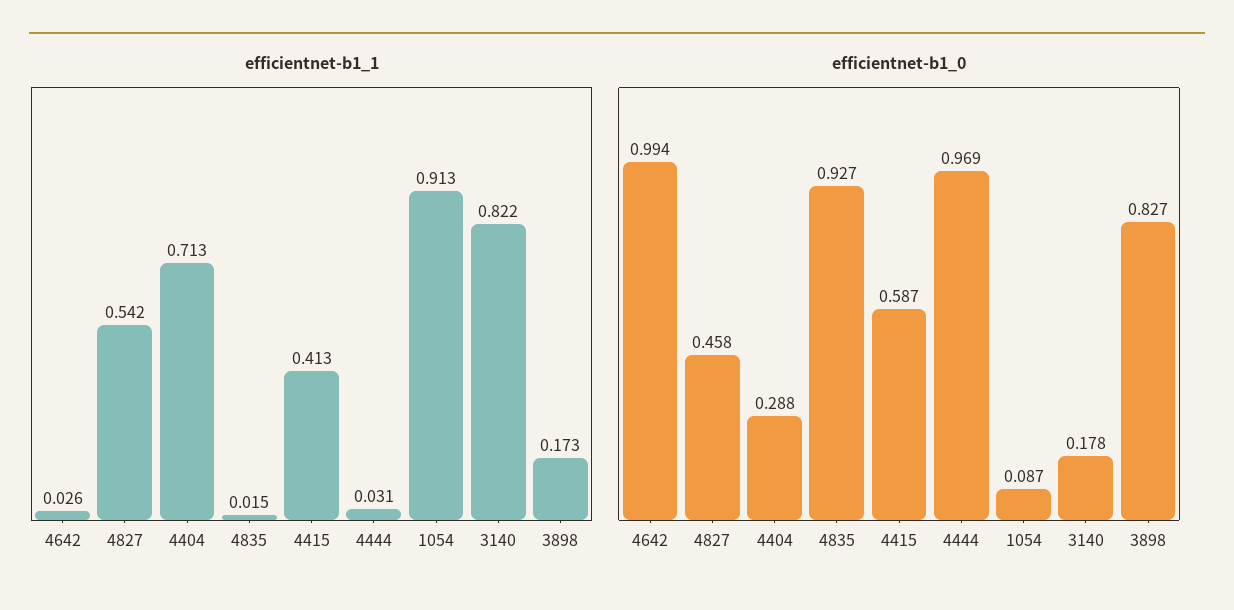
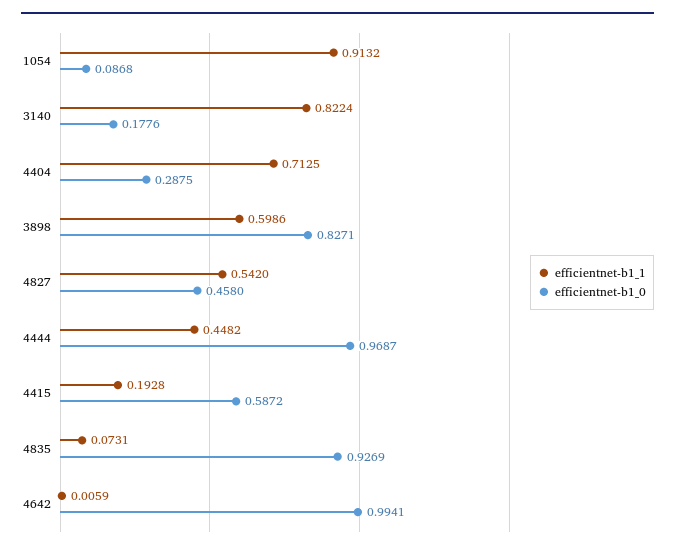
efficientnet-b1_1, 4642: 0.026 -> 0.0059
efficientnet-b1_1, 4835: 0.015 -> 0.0731
efficientnet-b1_1, 4415: 0.413 -> 0.1928
efficientnet-b1_1, 4444: 0.031 -> 0.4482
efficientnet-b1_1, 3898: 0.173 -> 0.5986

